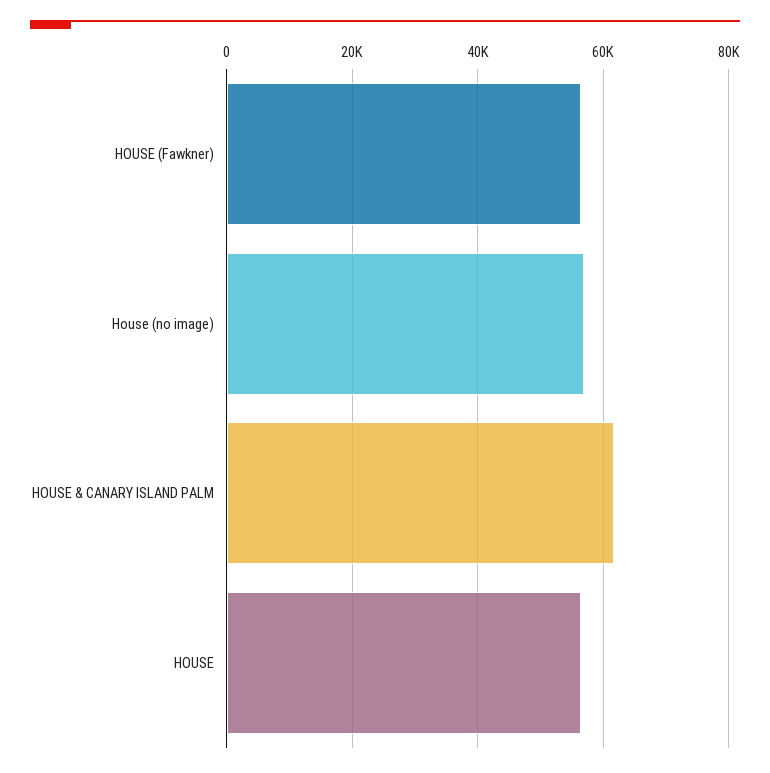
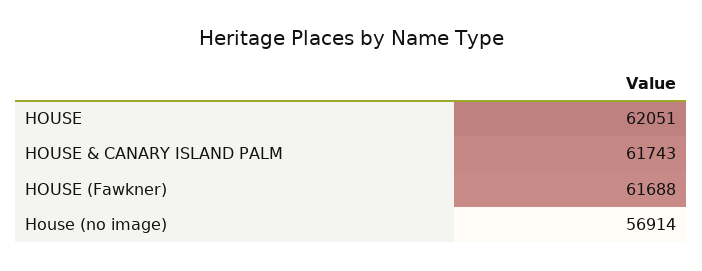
HOUSE (Fawkner): 56000 -> 61688
HOUSE: 56000 -> 62051

